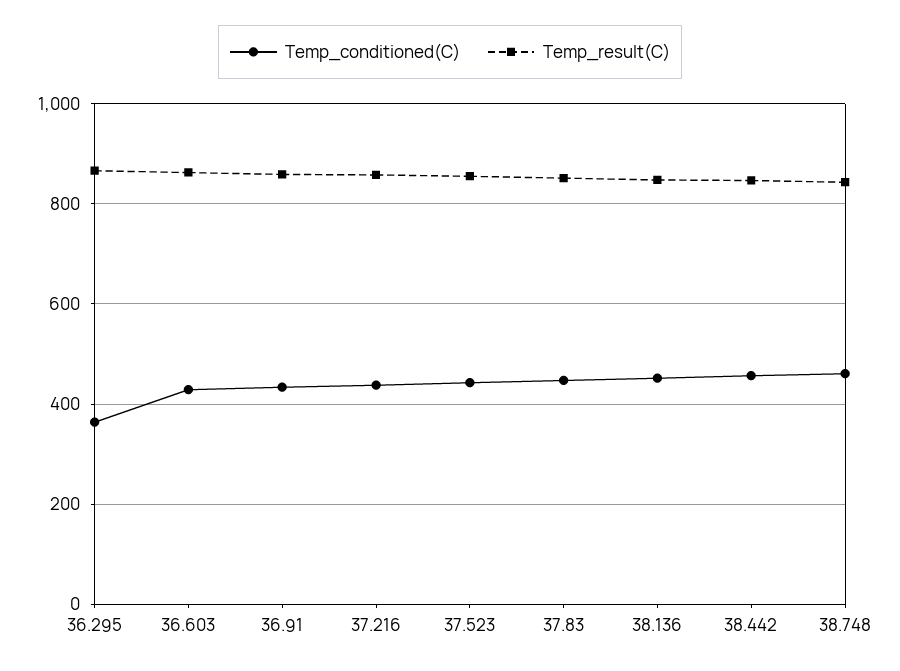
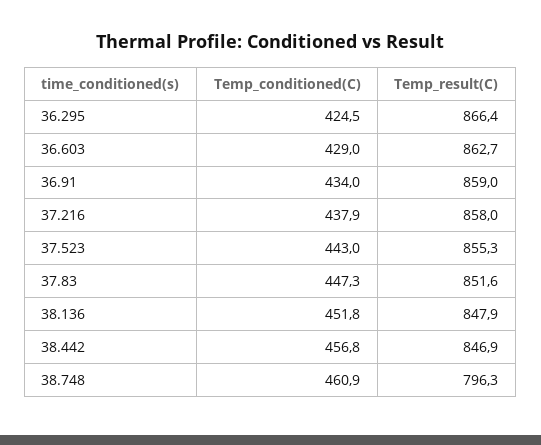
Temp_conditioned(C), 36.295: 360 -> 424.5
Temp_result(C), 38.748: 840 -> 796.3

